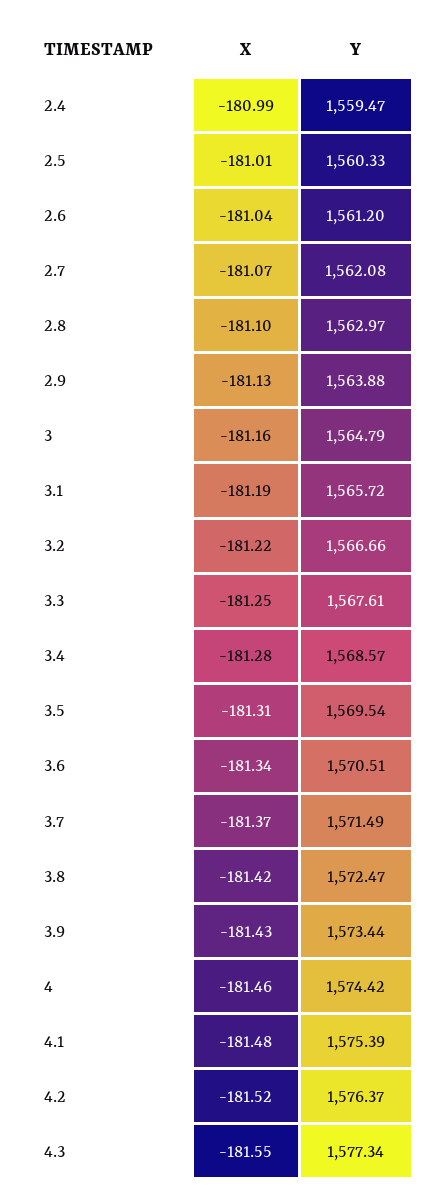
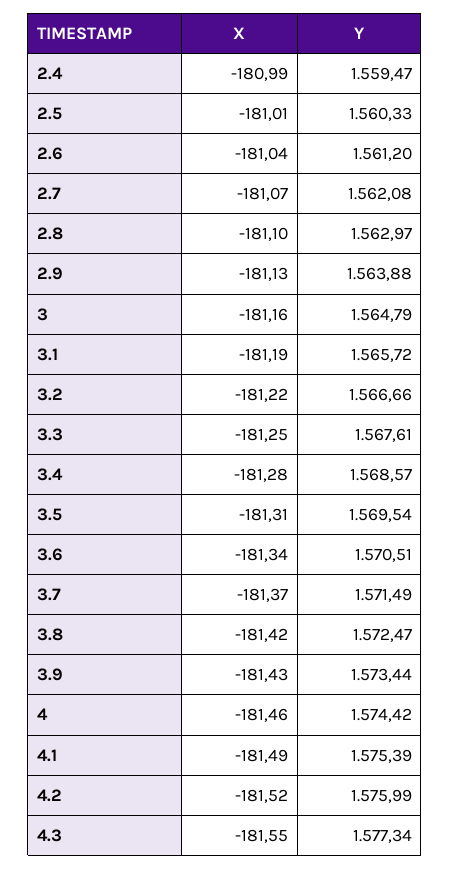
X, 4.1: -181.48 -> -181.49
Y, 4.2: 1576.37 -> 1575.99

